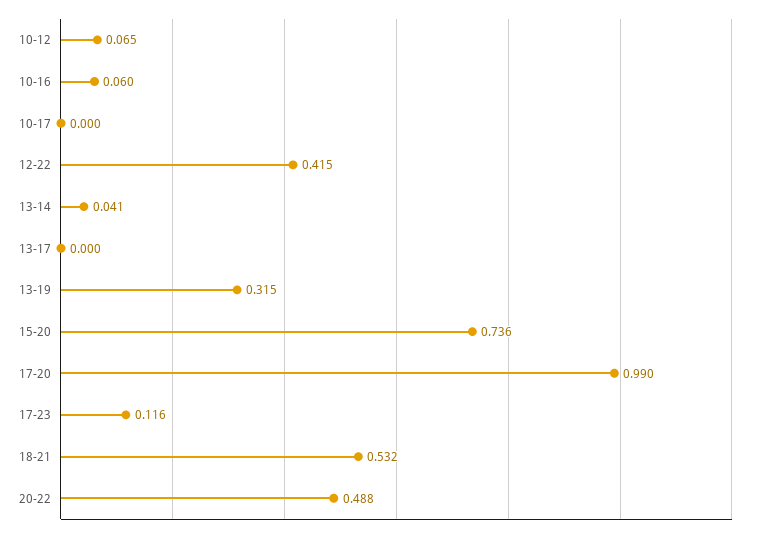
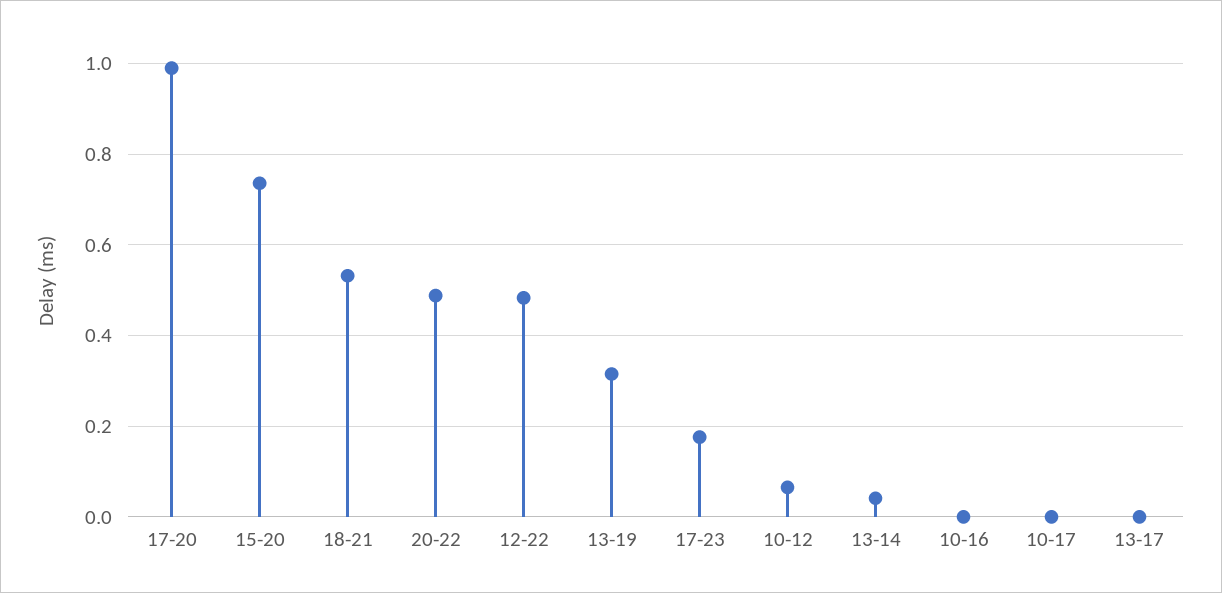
10-16: 0.06 -> 0
12-22: 0.415 -> 0.48
17-23: 0.116 -> 0.18

